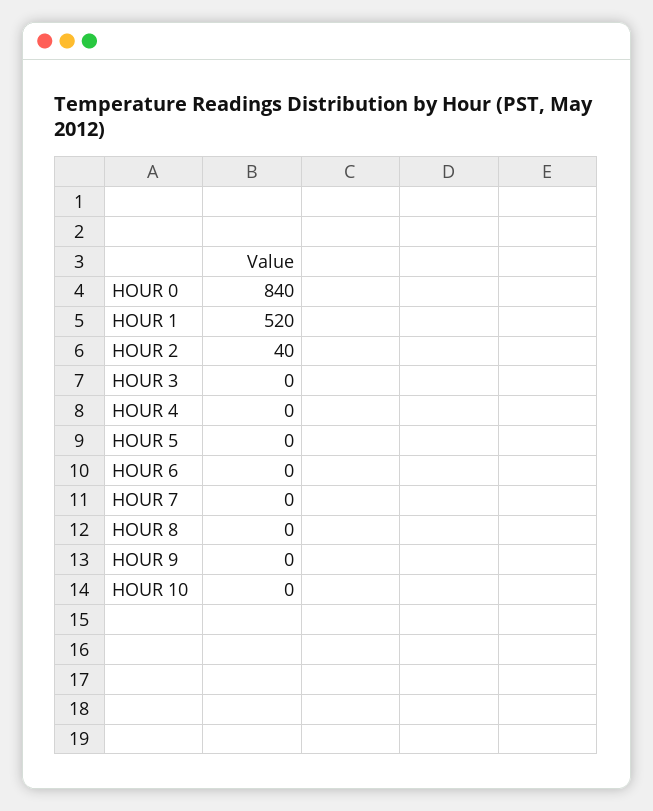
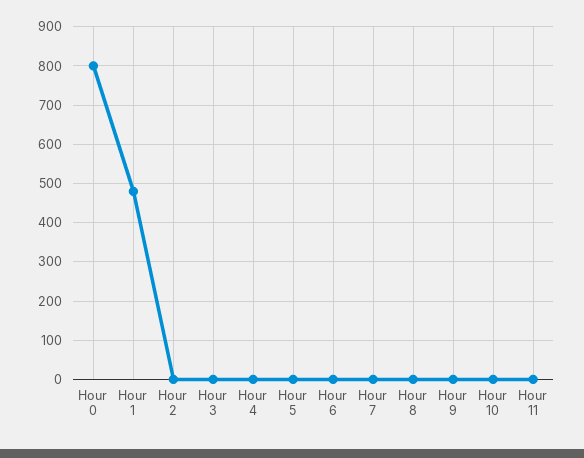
HOUR 0: 840 -> 800
HOUR 1: 520 -> 480
HOUR 2: 40 -> 0
Hour 11: none -> 0

